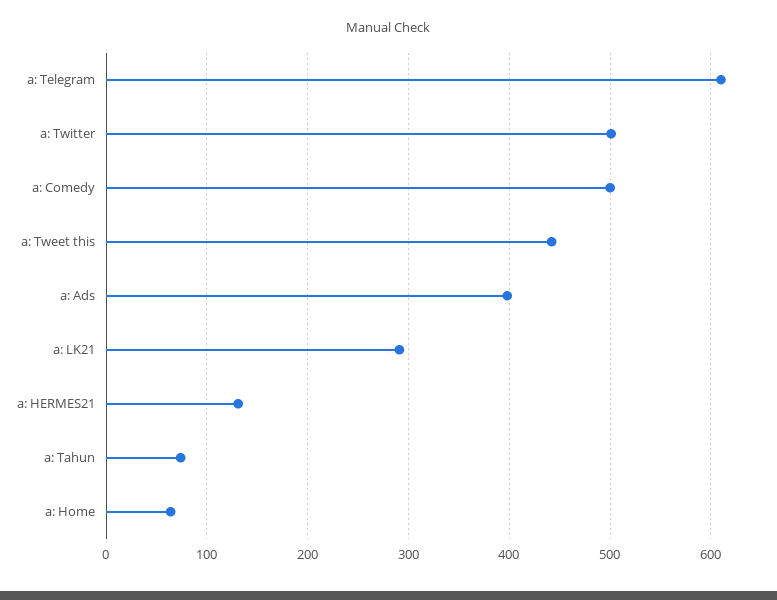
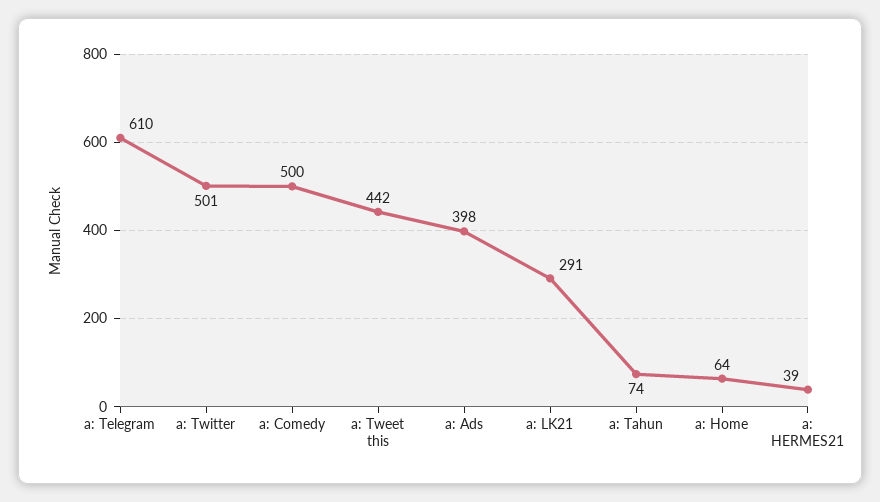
a: HERMES21: 130 -> 39

